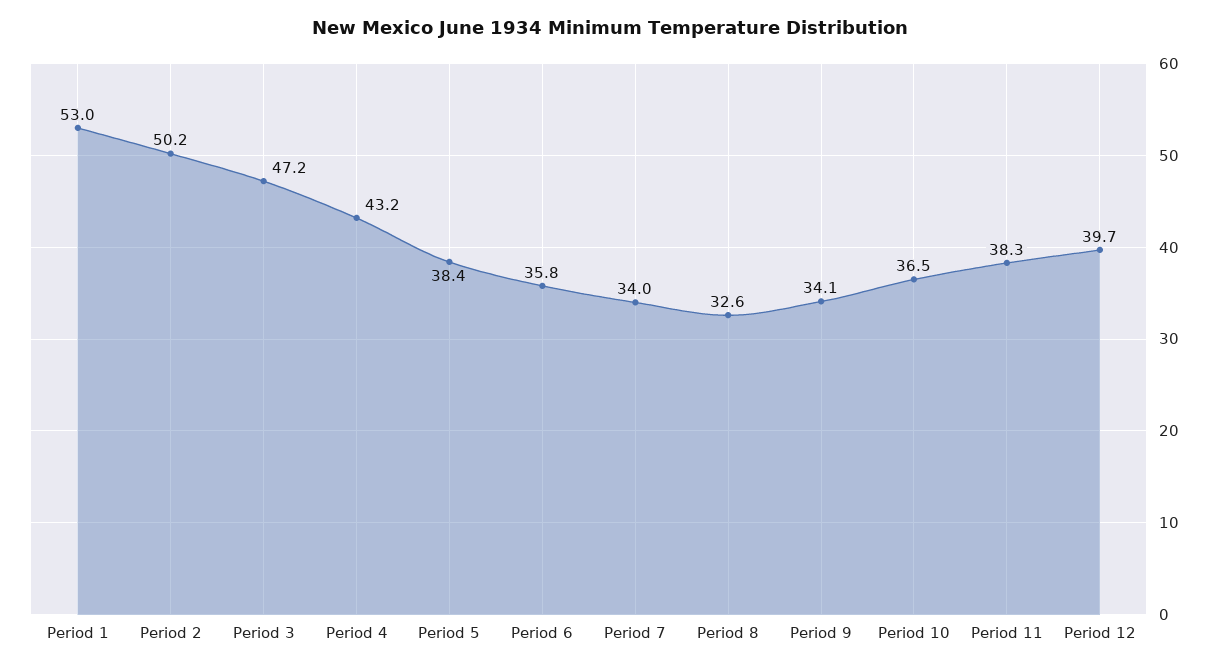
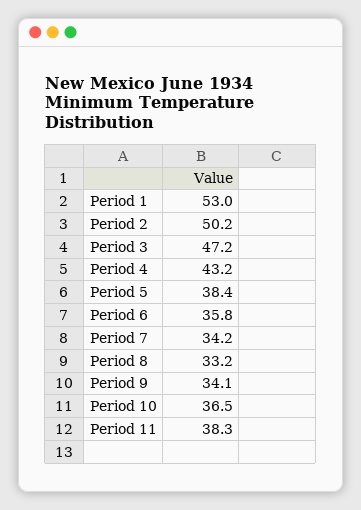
Period 7: 34 -> 34.2
Period 8: 32.6 -> 33.2
Period 12: 39.7 -> none

